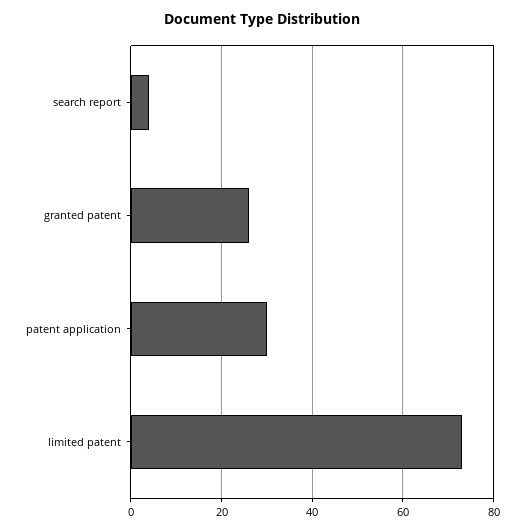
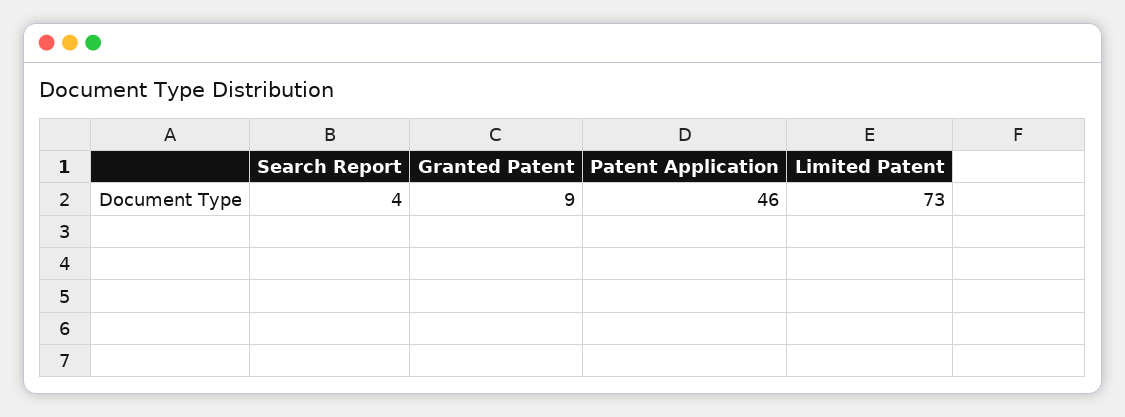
granted patent: 25 -> 9
patent application: 30 -> 46

